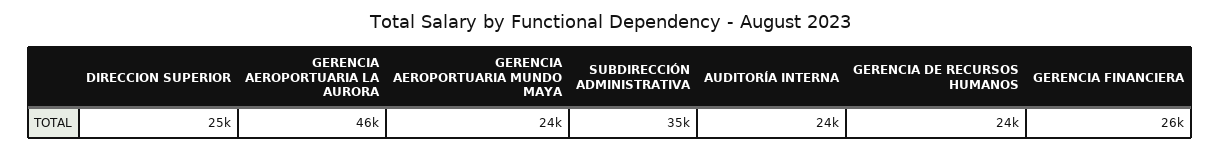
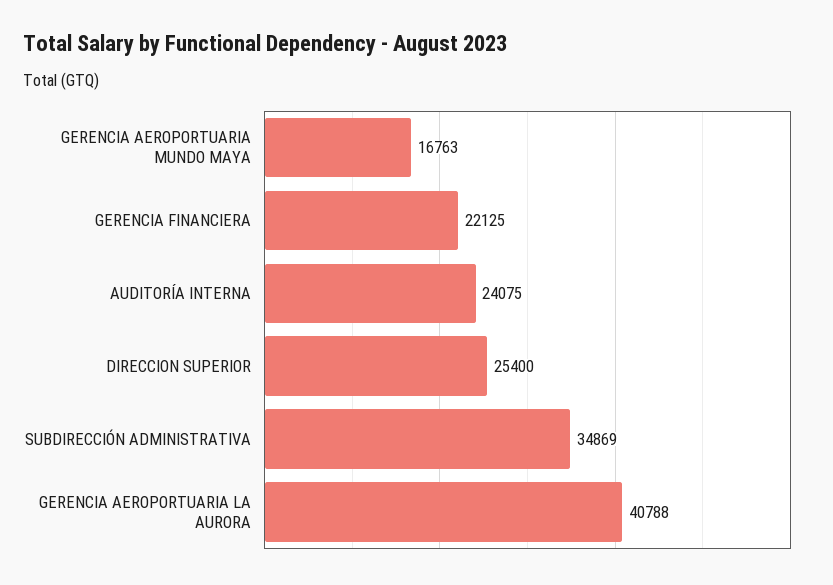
GERENCIA AEROPORTUARIA LA AURORA: 46000 -> 40788
GERENCIA AEROPORTUARIA MUNDO MAYA: 24000 -> 16763
GERENCIA DE RECURSOS HUMANOS: 24000 -> none
GERENCIA FINANCIERA: 26000 -> 22125

